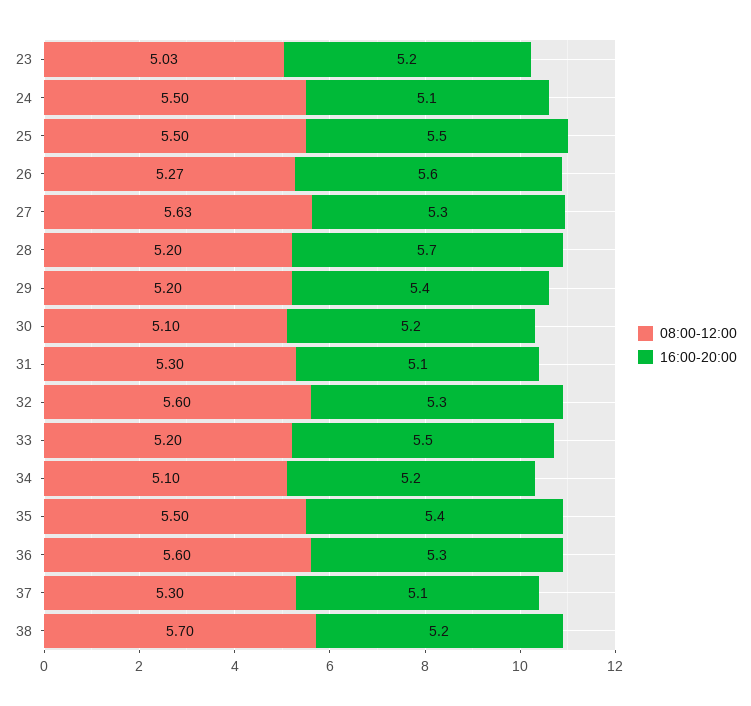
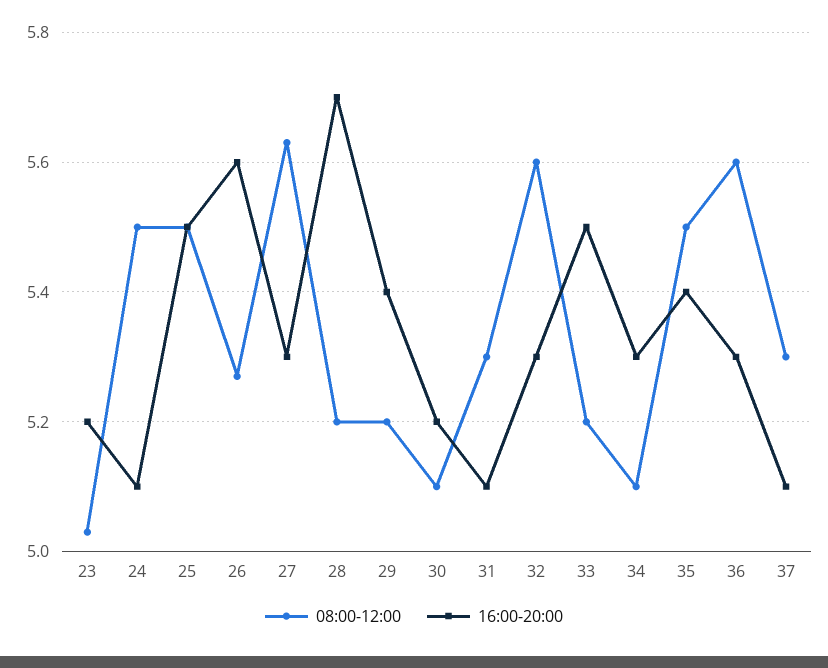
16:00-20:00, 34: 5.2 -> 5.3
08:00-12:00, 38: 5.7 -> none
16:00-20:00, 38: 5.2 -> none

